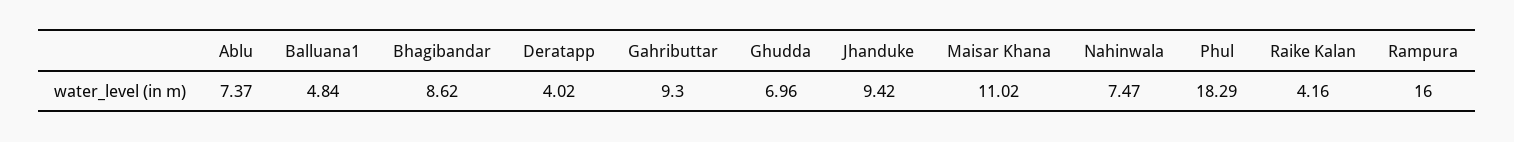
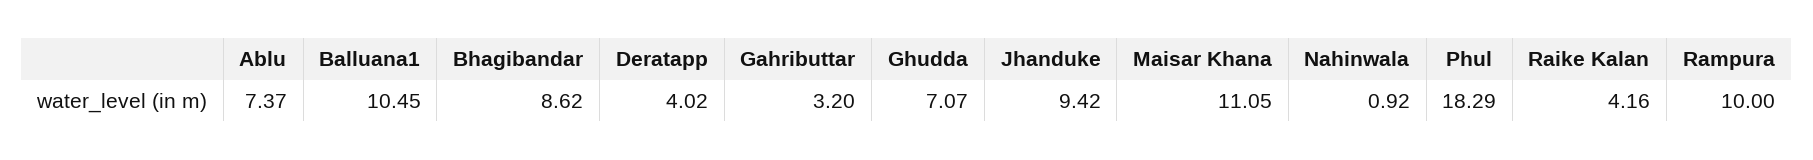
Balluana1: 4.84 -> 10.45
Gahributtar: 9.3 -> 3.2
Ghudda: 6.96 -> 7.07
Maisar Khana: 11.02 -> 11.05
Nahinwala: 7.47 -> 0.92
Rampura: 16 -> 10

